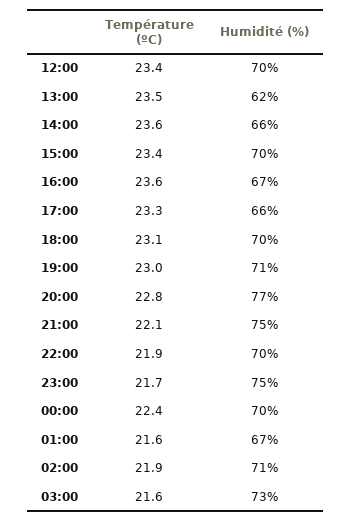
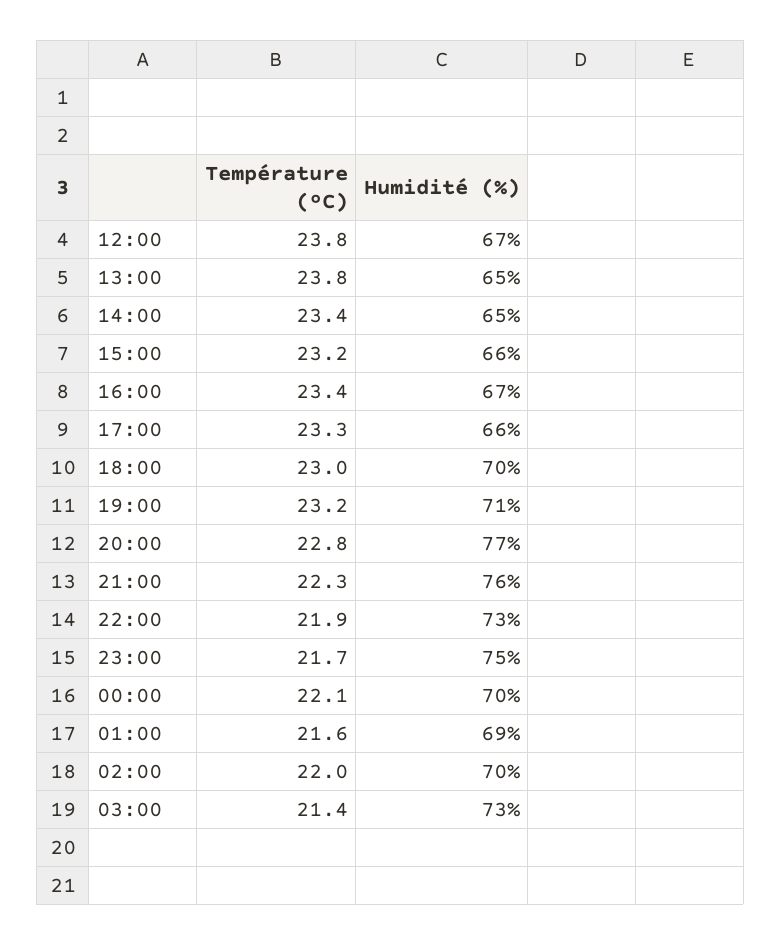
Température (ºC), 12:00: 23.4 -> 23.8
Humidité (%), 12:00: 70 -> 67
Température (ºC), 13:00: 23.5 -> 23.8
Humidité (%), 13:00: 62 -> 65
Température (ºC), 14:00: 23.6 -> 23.4
Humidité (%), 14:00: 66 -> 65
Température (ºC), 15:00: 23.4 -> 23.2
Humidité (%), 15:00: 70 -> 66
Température (ºC), 16:00: 23.6 -> 23.4
Température (ºC), 18:00: 23.1 -> 23
Température (ºC), 19:00: 23 -> 23.2
Température (ºC), 21:00: 22.1 -> 22.3
Humidité (%), 21:00: 75 -> 76
Humidité (%), 22:00: 70 -> 73
Température (ºC), 00:00: 22.4 -> 22.1
Humidité (%), 01:00: 67 -> 69
Température (ºC), 02:00: 21.9 -> 22
Humidité (%), 02:00: 71 -> 70
Température (ºC), 03:00: 21.6 -> 21.4

